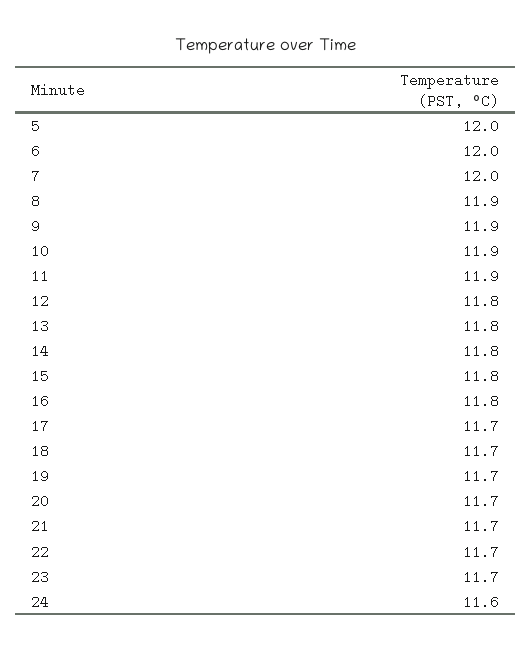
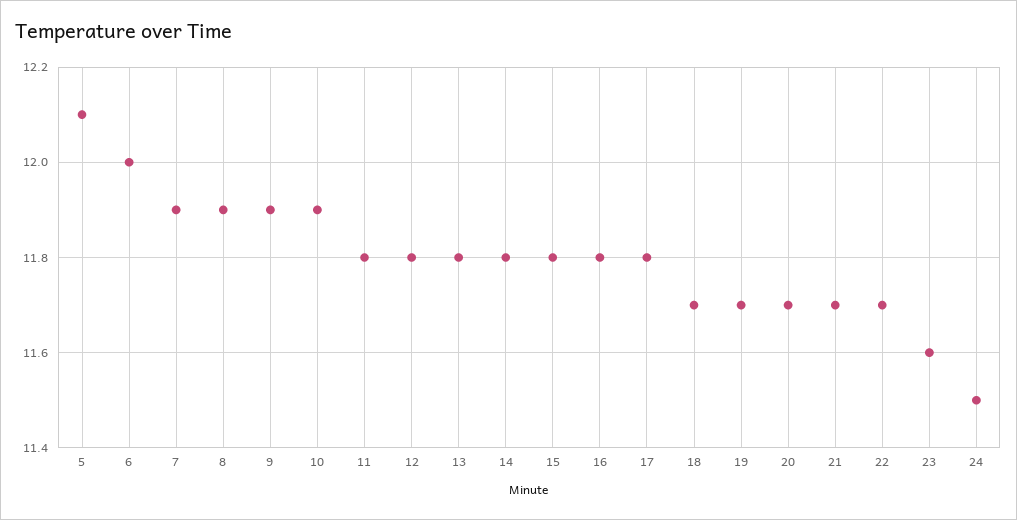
5: 12 -> 12.1
7: 12 -> 11.9
11: 11.9 -> 11.8
17: 11.7 -> 11.8
23: 11.7 -> 11.6
24: 11.6 -> 11.5

